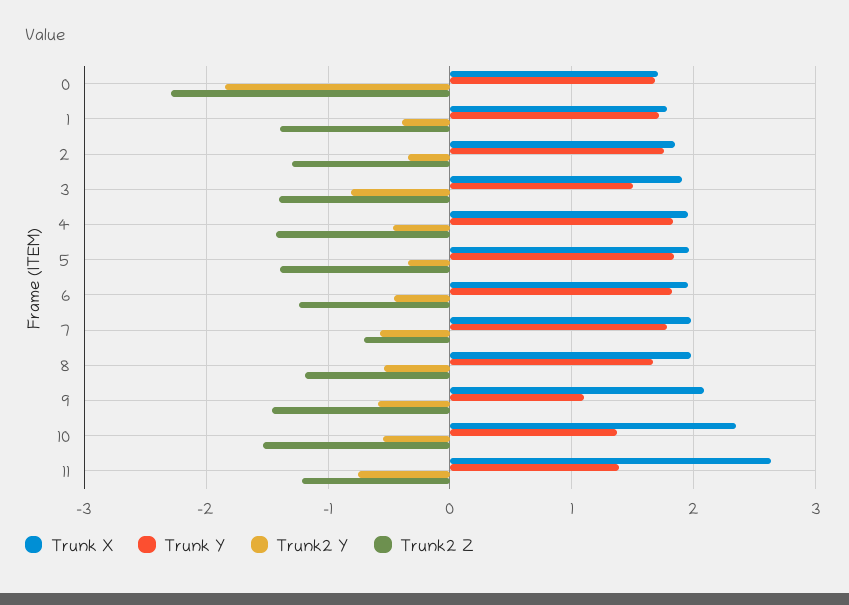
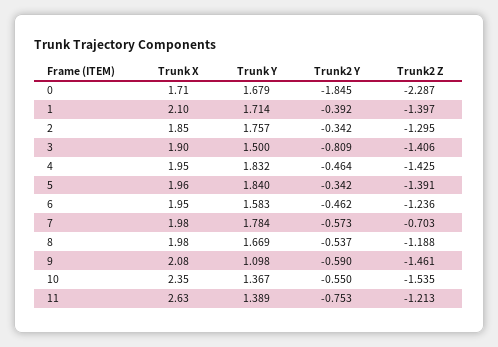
Trunk X, 1: 1.8 -> 2.1
Trunk Y, 6: 1.8 -> 1.583

